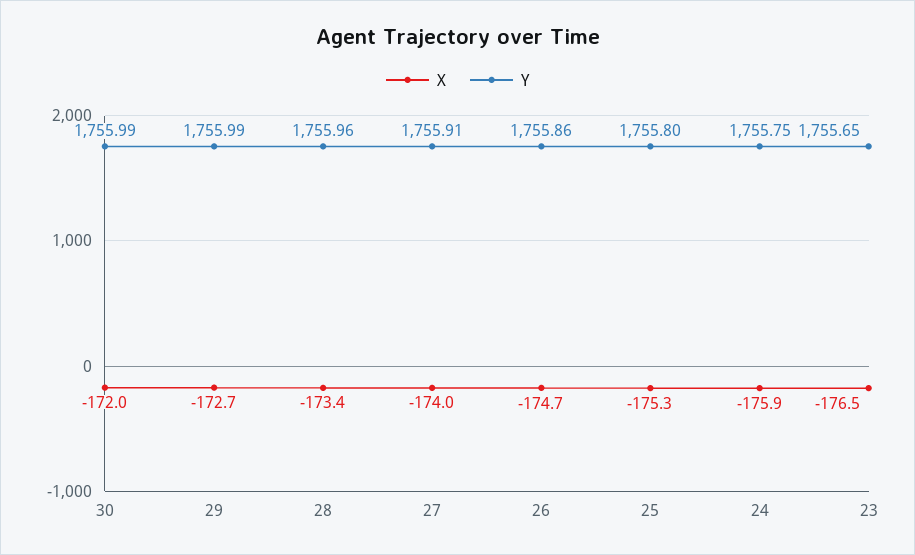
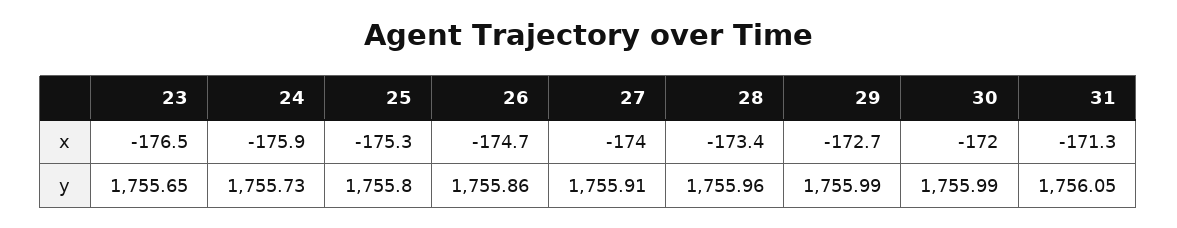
Y, 24: 1755.75 -> 1755.73
X, 31: none -> -171.3
Y, 31: none -> 1756.05

